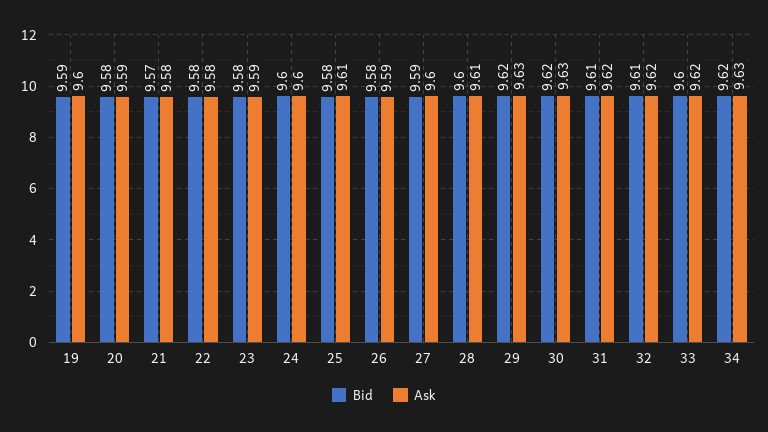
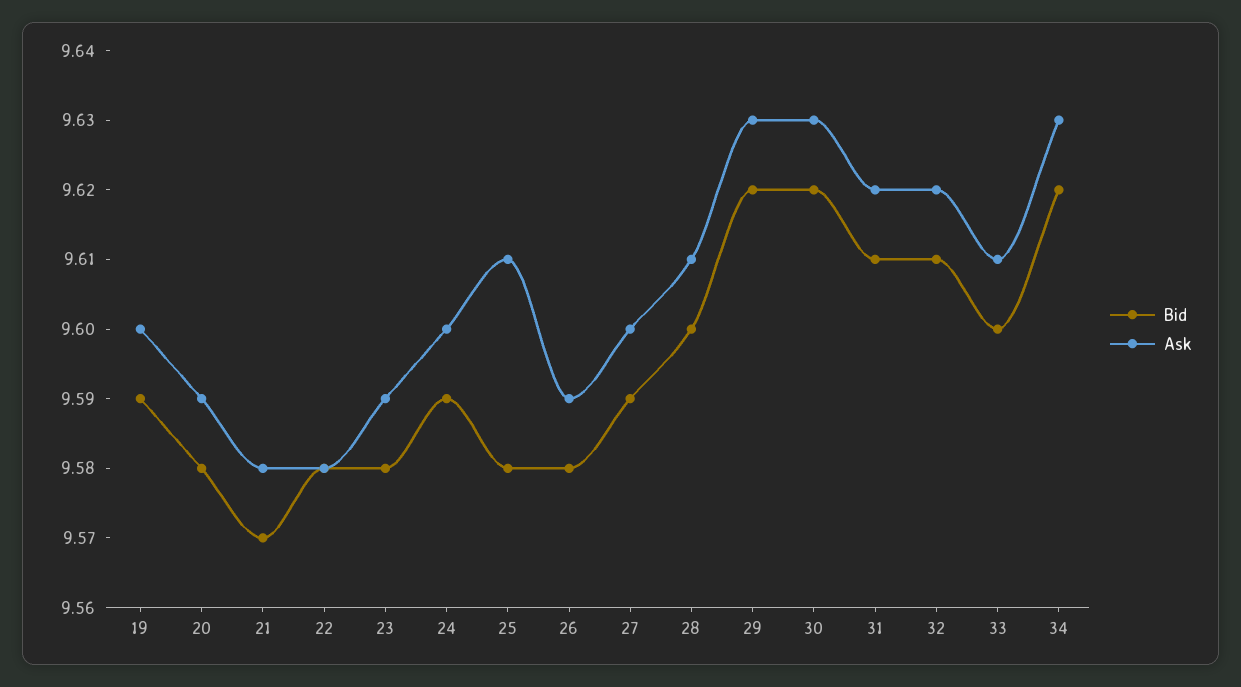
Bid, 24: 9.6 -> 9.59
Ask, 33: 9.62 -> 9.61

